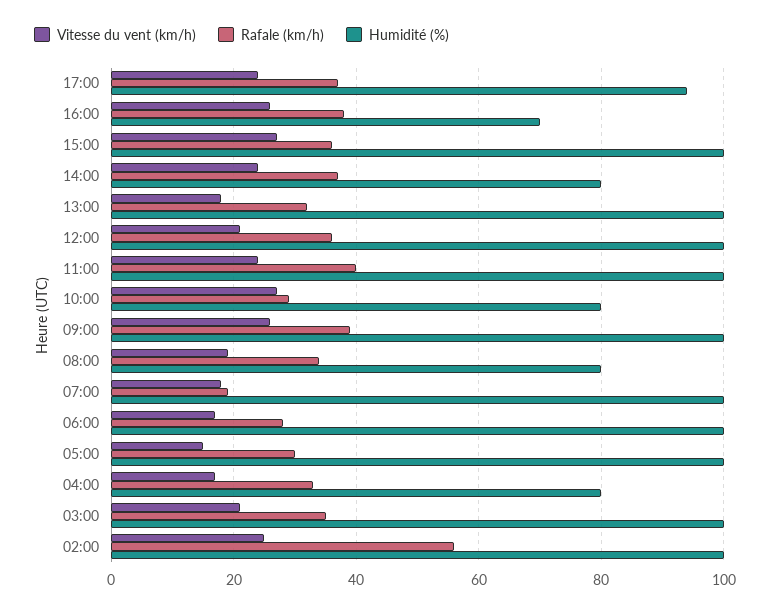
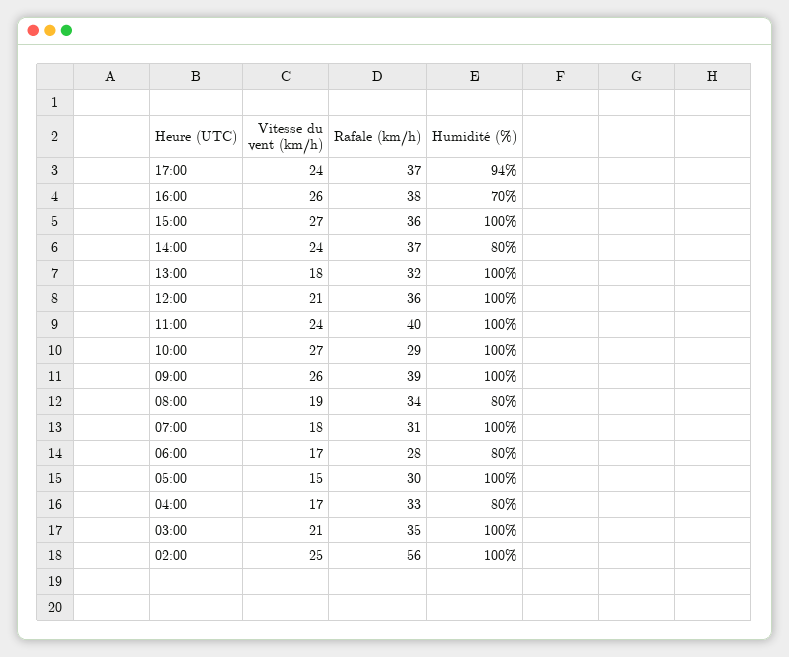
Humidité (%), 10:00: 80 -> 100
Rafale (km/h), 07:00: 20 -> 31
Humidité (%), 06:00: 100 -> 80

